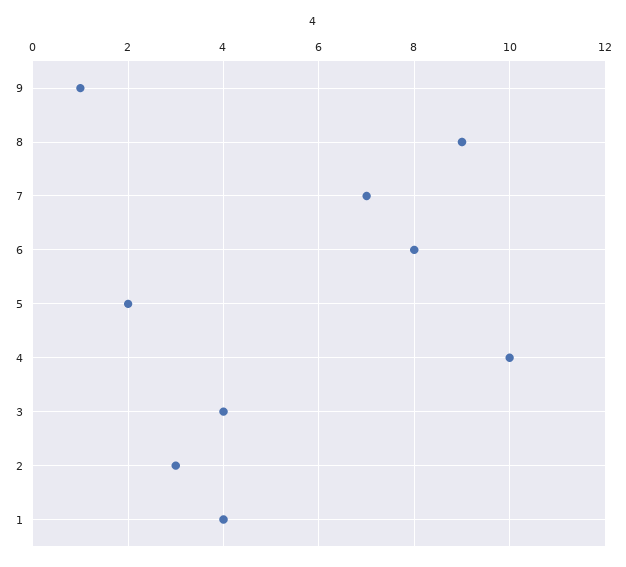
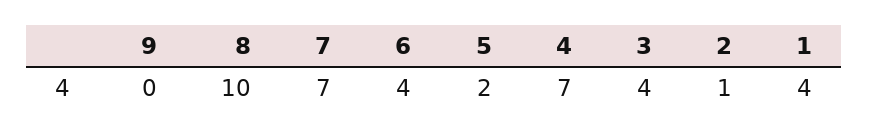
9: 1 -> 0
8: 9 -> 10
6: 8 -> 4
4: 10 -> 7
2: 3 -> 1

